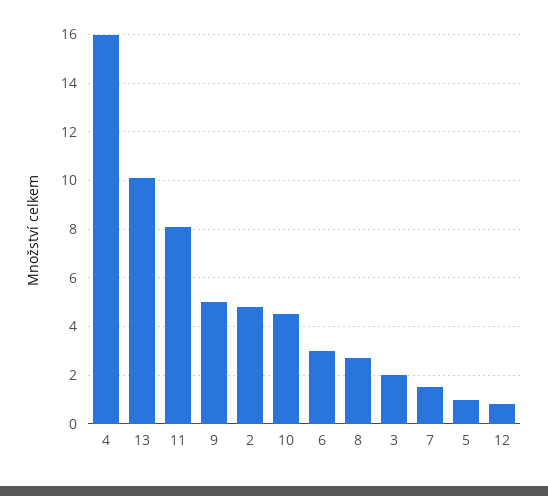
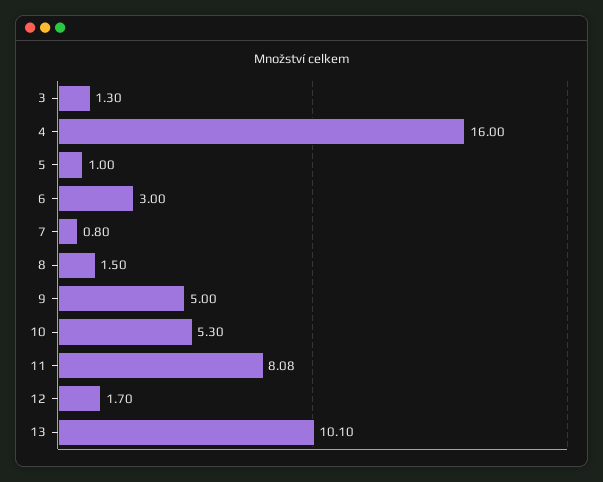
2: 4.75 -> none
10: 4.5 -> 5.3
8: 2.75 -> 1.5
3: 2 -> 1.3
7: 1.5 -> 0.8
12: 0.75 -> 1.7

